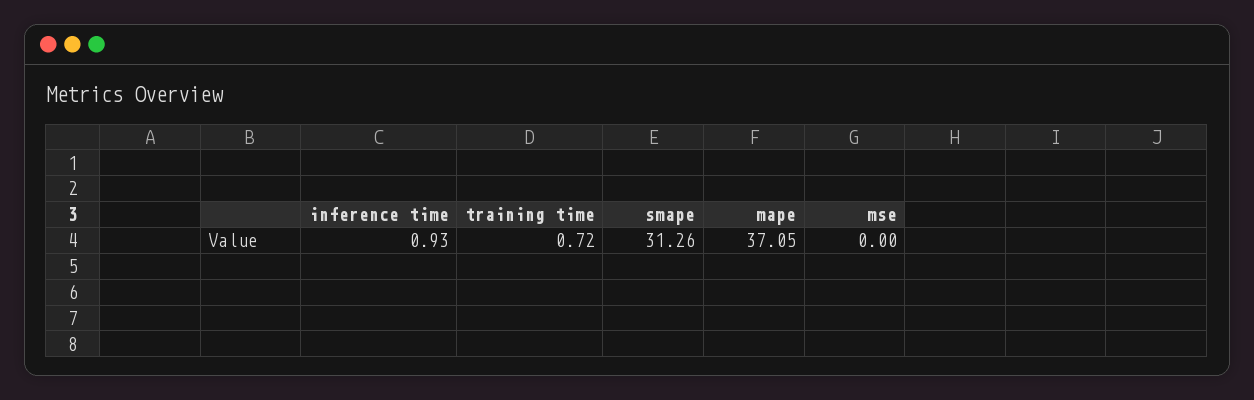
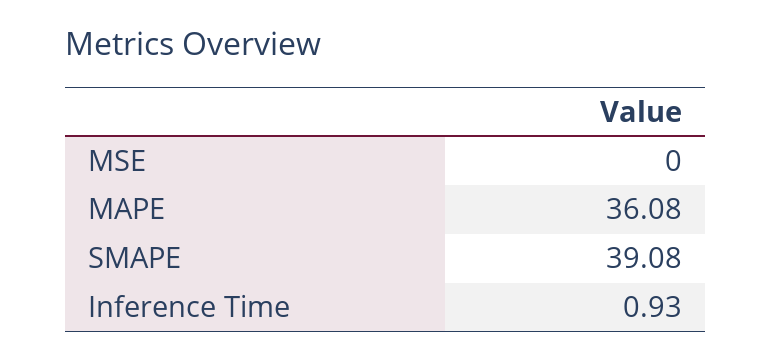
training time: 0.72 -> none
smape: 31.26 -> 39.08
mape: 37.05 -> 36.08

